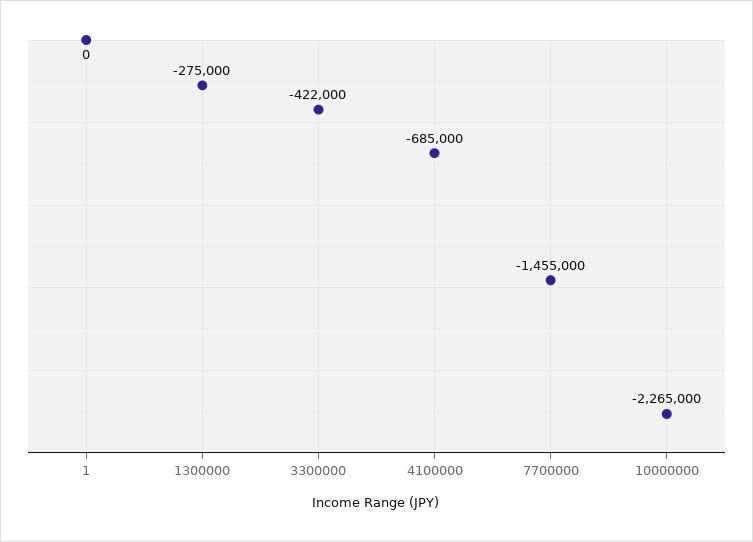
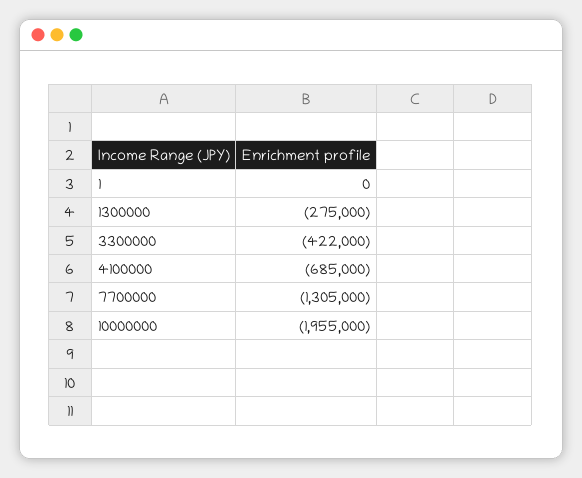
7700000: -1455000 -> -1305000
10000000: -2265000 -> -1955000

